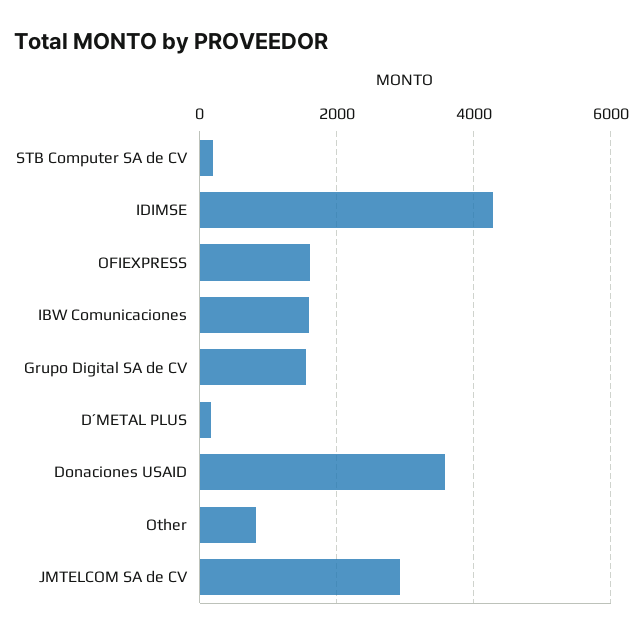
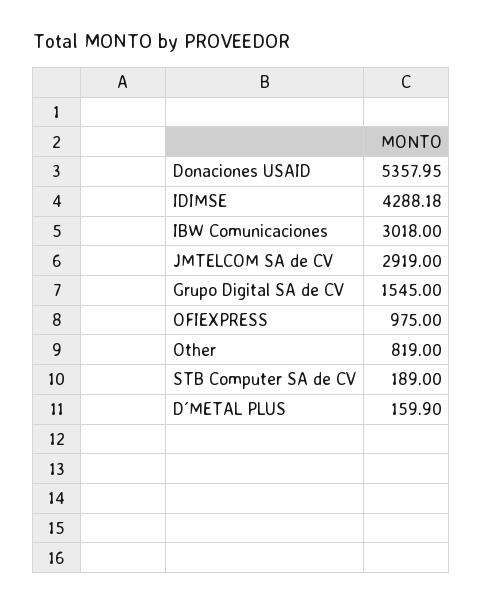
OFIEXPRESS: 1600 -> 975
IBW Comunicaciones: 1600 -> 3018
Donaciones USAID: 3600 -> 5357.95

